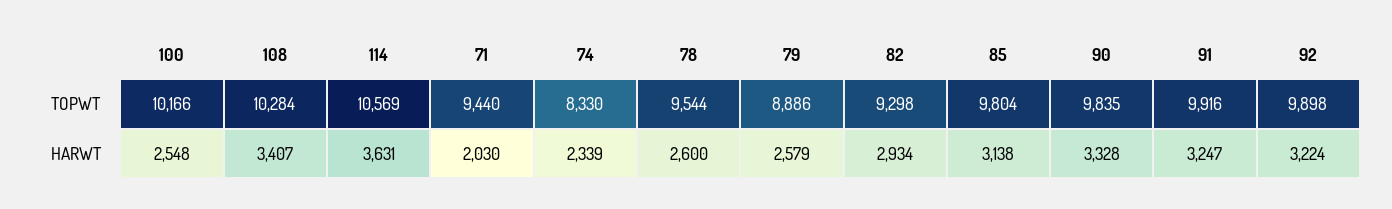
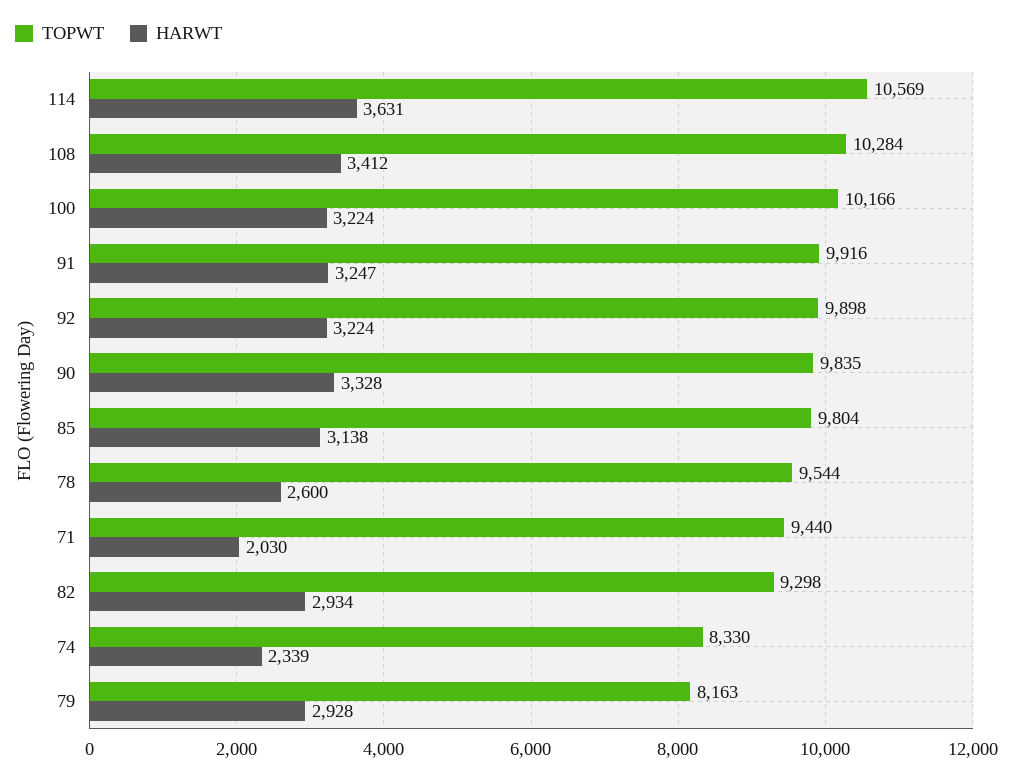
TOPWT, 79: 8886 -> 8163
HARWT, 100: 2548 -> 3224
HARWT, 108: 3407 -> 3412
HARWT, 79: 2579 -> 2928

